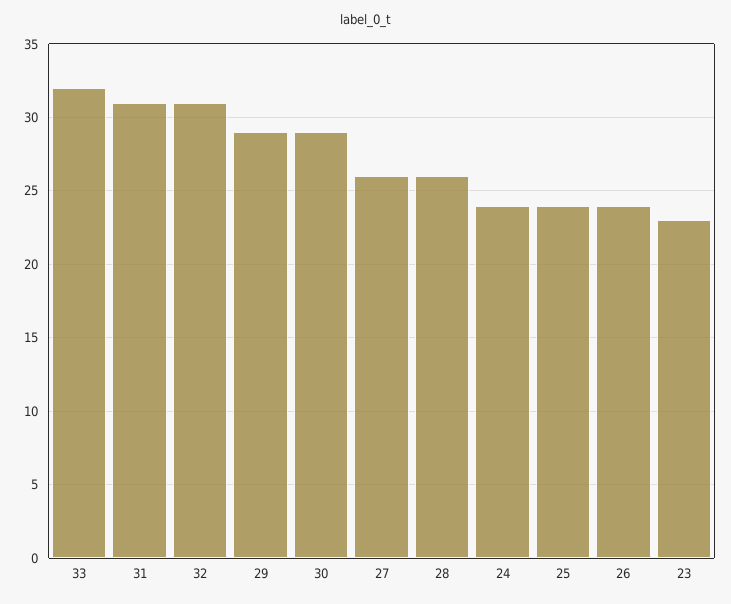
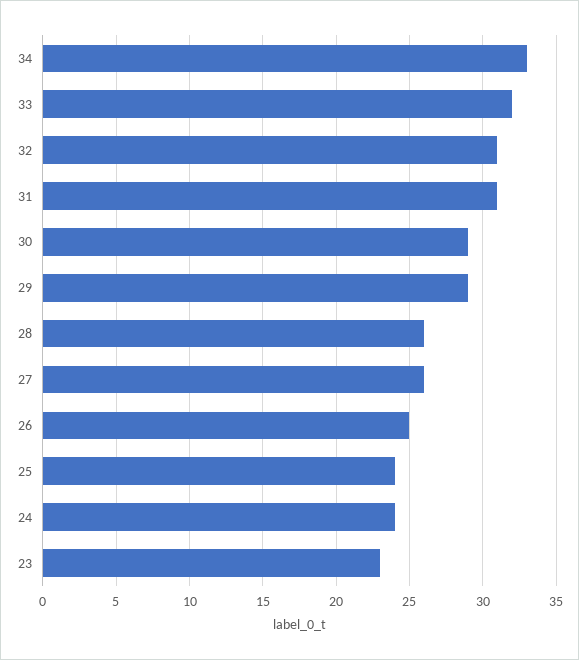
26: 24 -> 25
34: none -> 33

